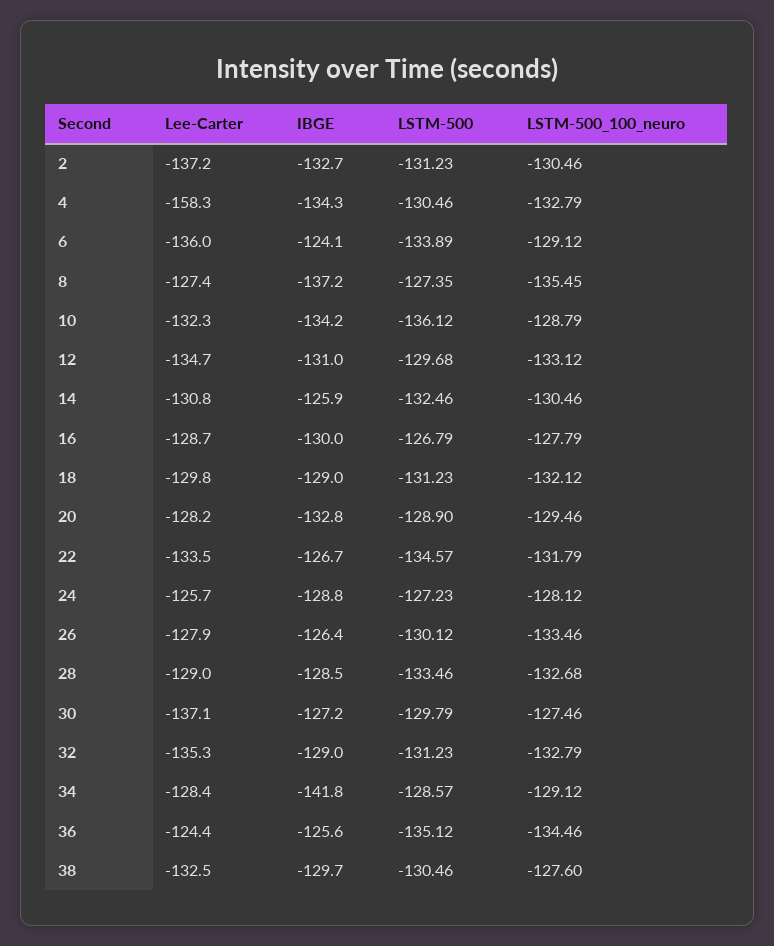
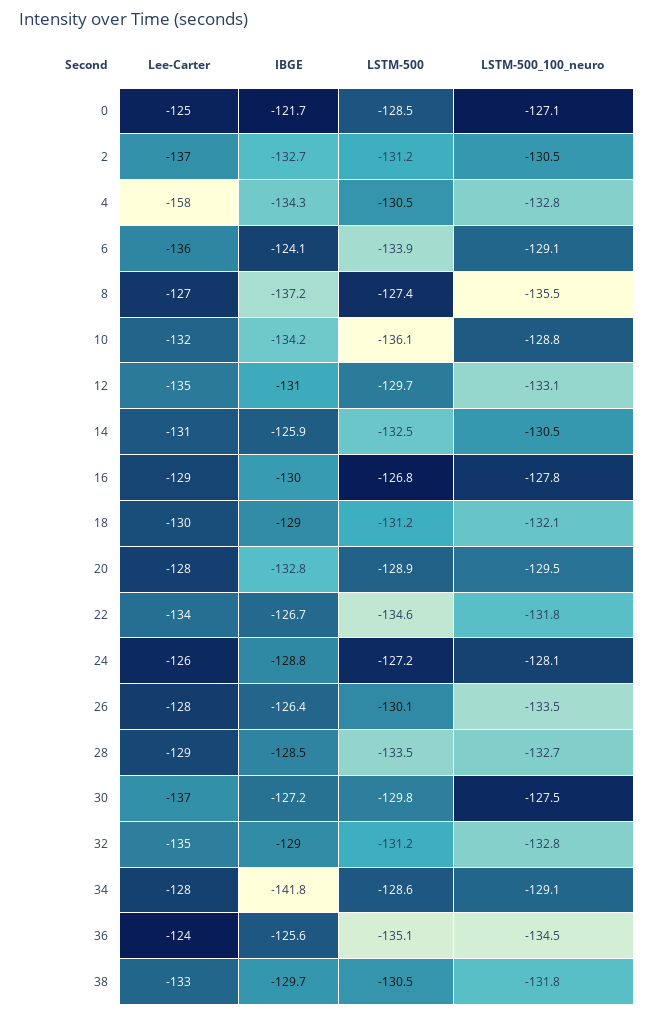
LSTM-500_100_neuro, 38: -127.6 -> -131.8
Lee-Carter, 0: none -> -125
IBGE, 0: none -> -121.7
LSTM-500, 0: none -> -128.5
LSTM-500_100_neuro, 0: none -> -127.1

